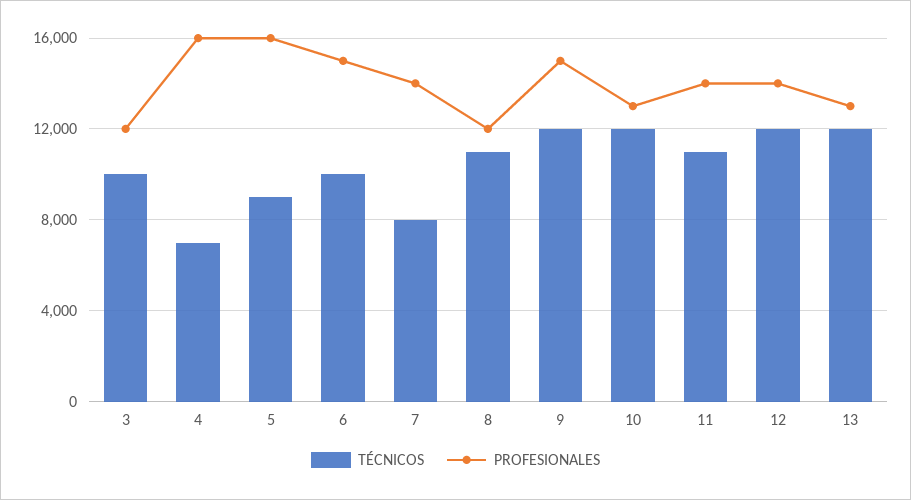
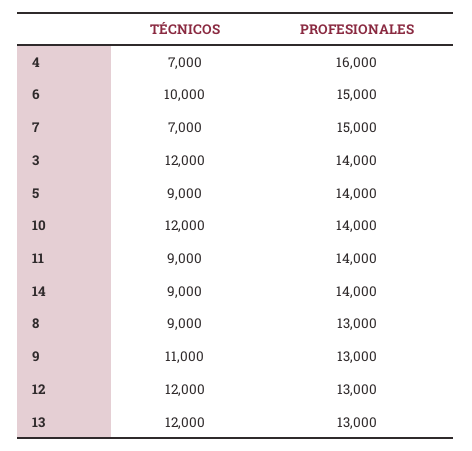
TÉCNICOS, 3: 10000 -> 12000
PROFESIONALES, 3: 12000 -> 14000
PROFESIONALES, 5: 16000 -> 14000
TÉCNICOS, 7: 8000 -> 7000
PROFESIONALES, 7: 14000 -> 15000
TÉCNICOS, 8: 11000 -> 9000
PROFESIONALES, 8: 12000 -> 13000
TÉCNICOS, 9: 12000 -> 11000
PROFESIONALES, 9: 15000 -> 13000
PROFESIONALES, 10: 13000 -> 14000
TÉCNICOS, 11: 11000 -> 9000
PROFESIONALES, 12: 14000 -> 13000
TÉCNICOS, 14: none -> 9000
PROFESIONALES, 14: none -> 14000

